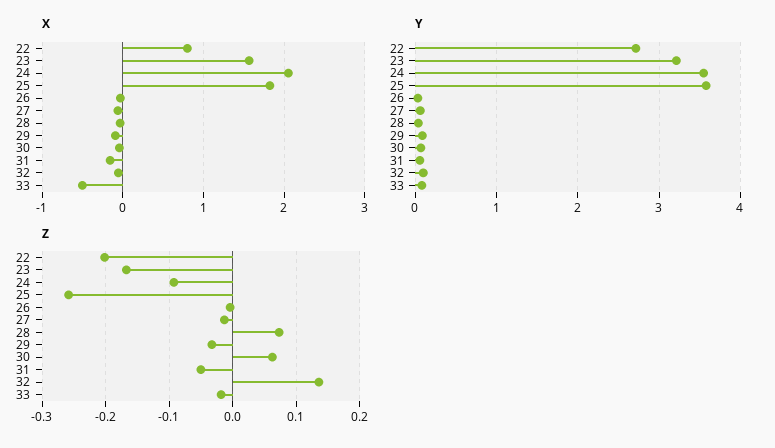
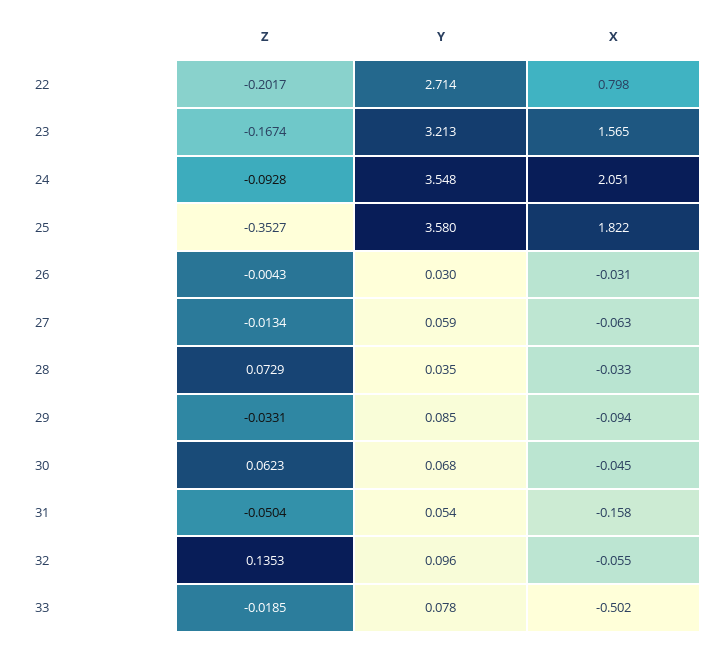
Z, 25: -0.26 -> -0.3527

